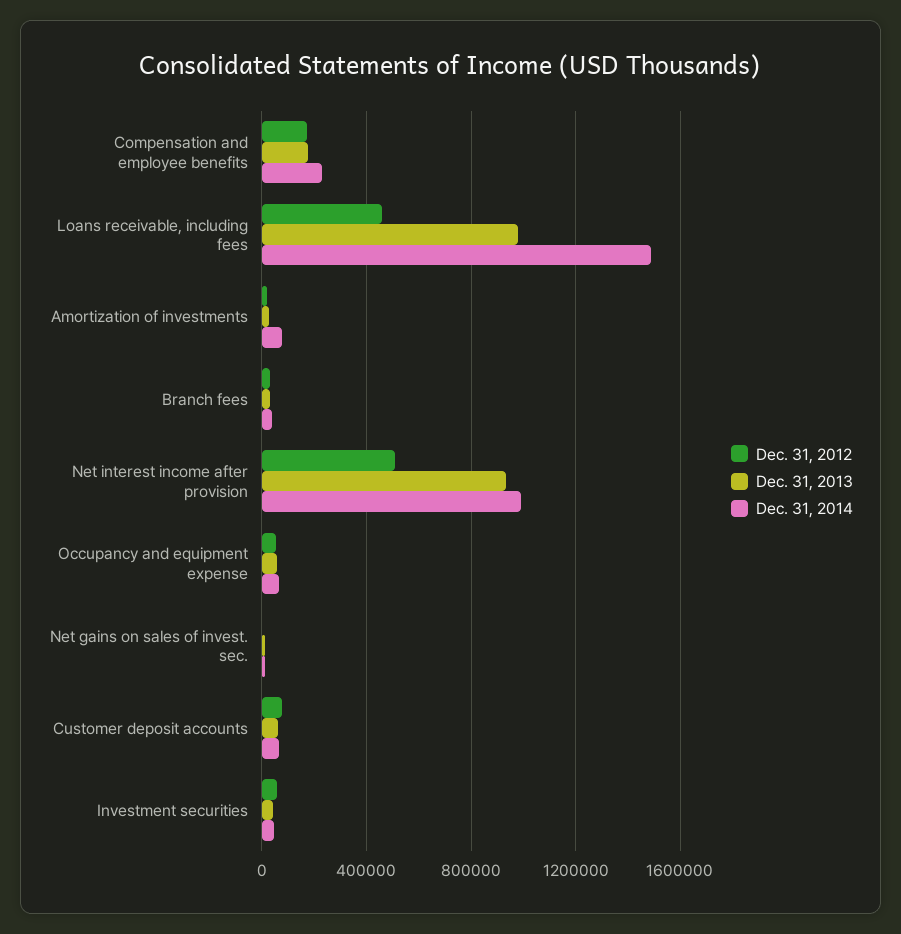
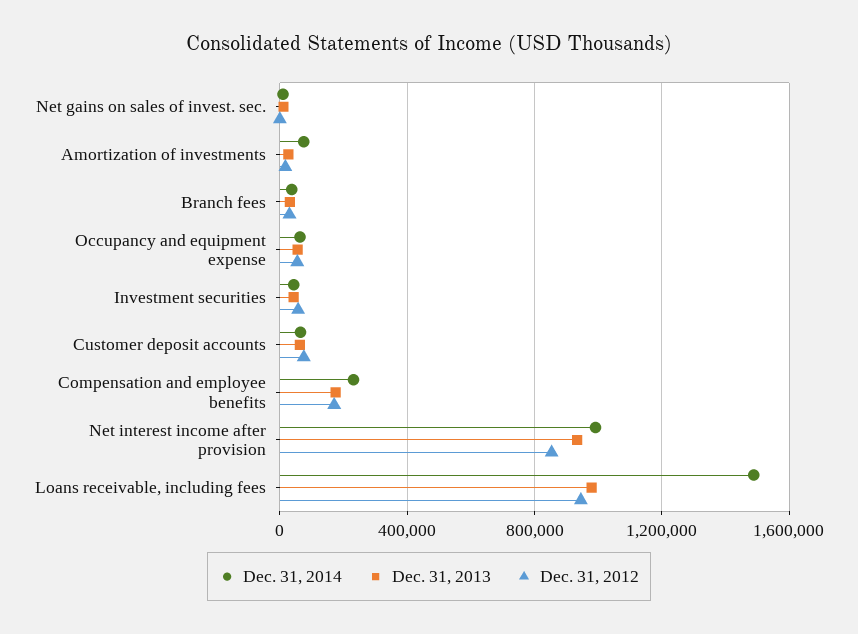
Dec. 31, 2012, Loans receivable, including fees: 450000 -> 950000
Dec. 31, 2012, Net interest income after provision: 500000 -> 850000

